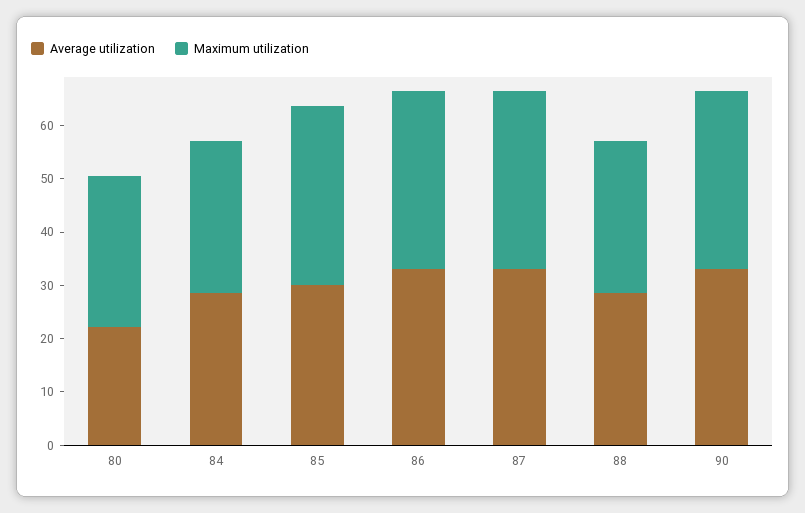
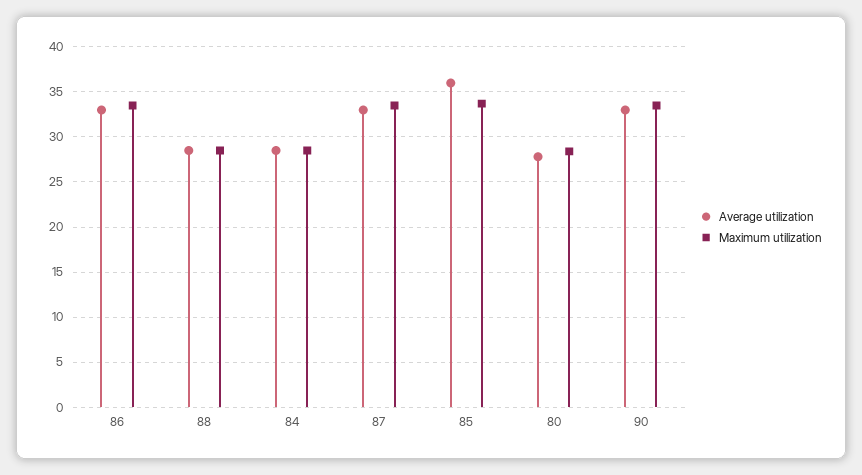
Average utilization, 80: 22 -> 28
Average utilization, 85: 30 -> 36

